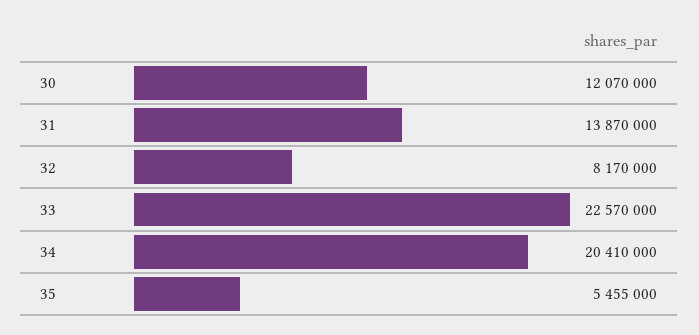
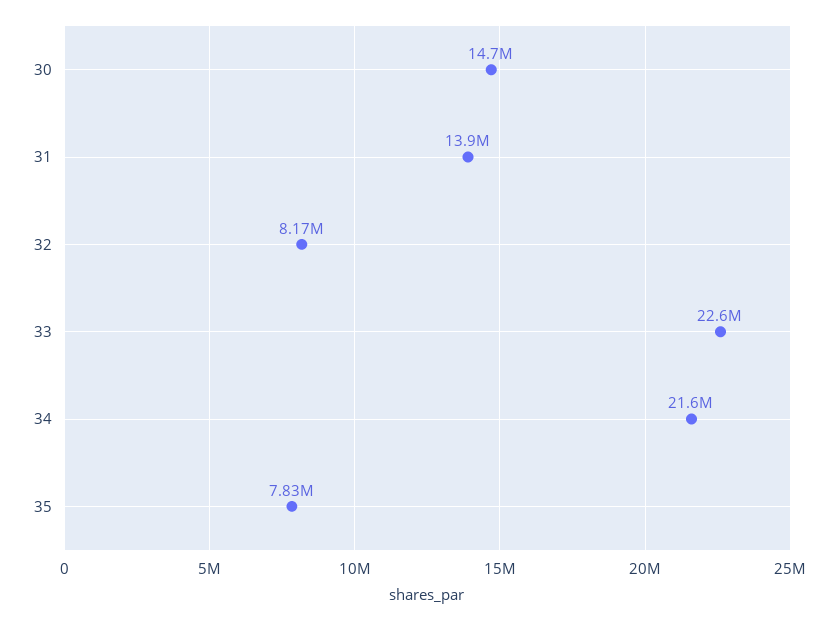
30: 12070000 -> 14700000
34: 20410000 -> 21600000
35: 5455000 -> 7830000

